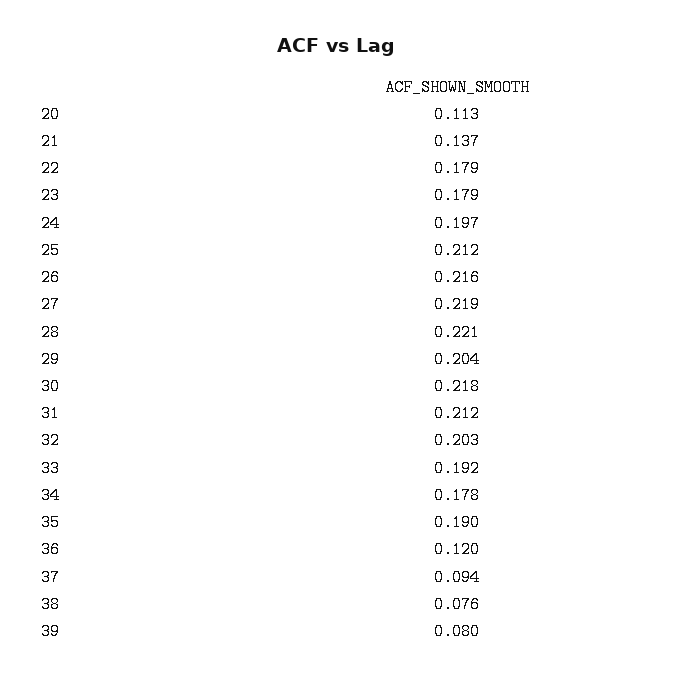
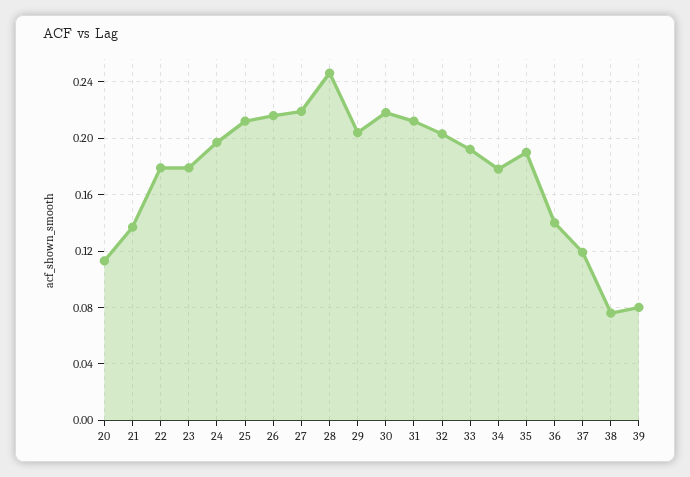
28: 0.221 -> 0.245
36: 0.12 -> 0.14
37: 0.094 -> 0.12

